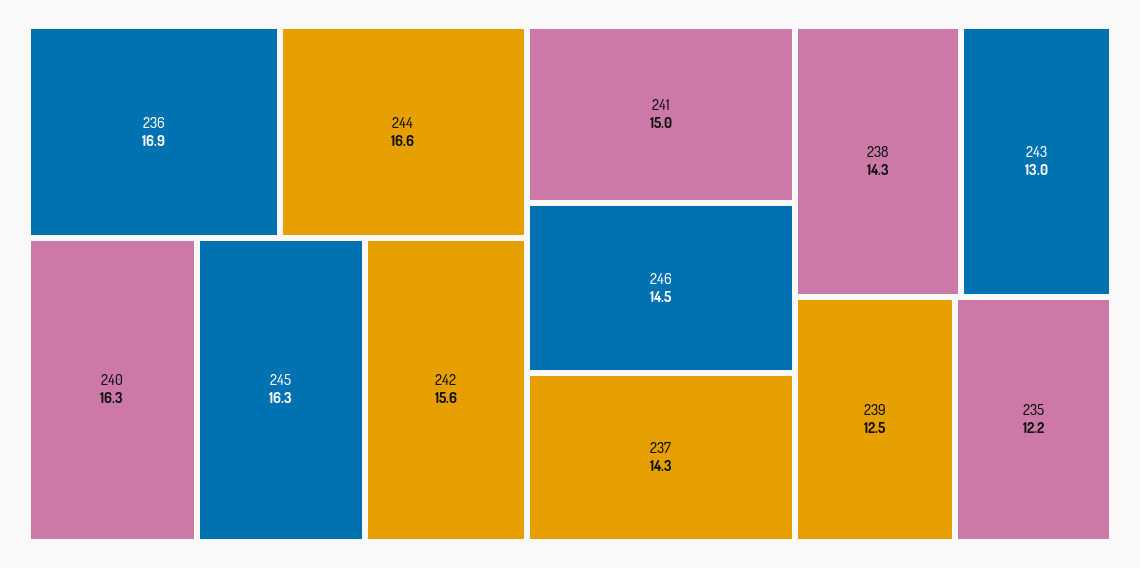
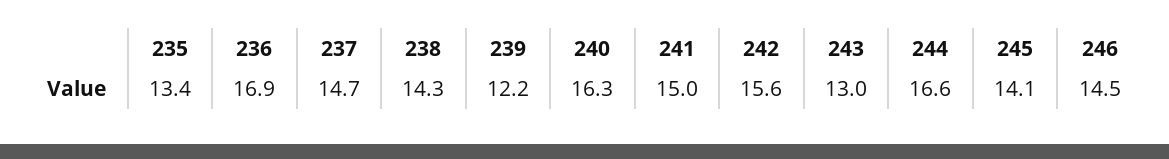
245: 16.3 -> 14.1
237: 14.3 -> 14.7
239: 12.5 -> 12.2
235: 12.2 -> 13.4

